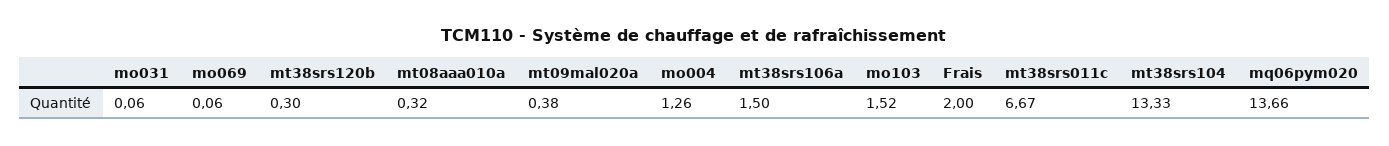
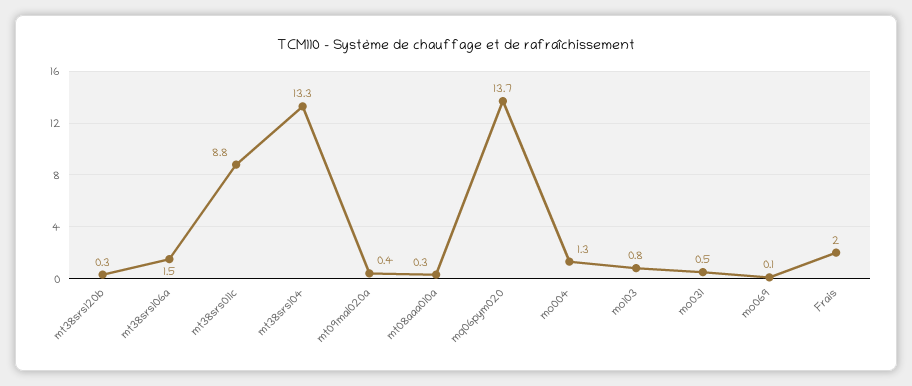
mo031: 0.06 -> 0.5
mo103: 1.52 -> 0.8
mt38srs011c: 6.67 -> 8.8

